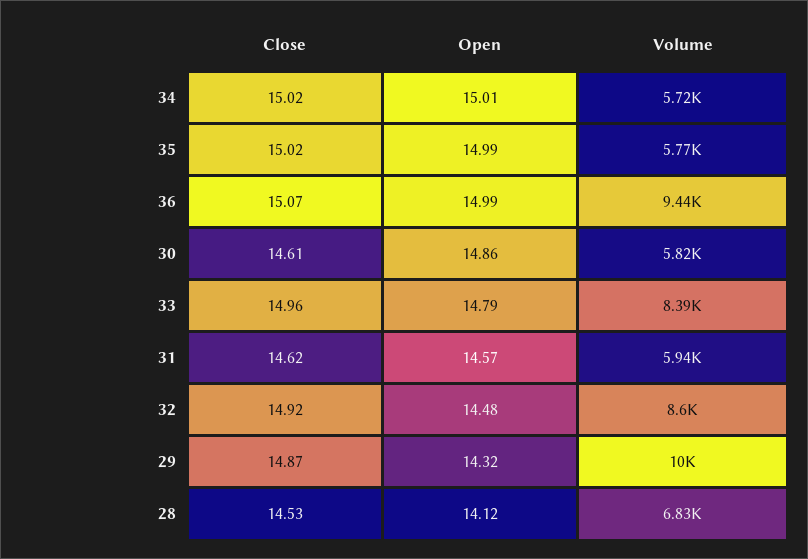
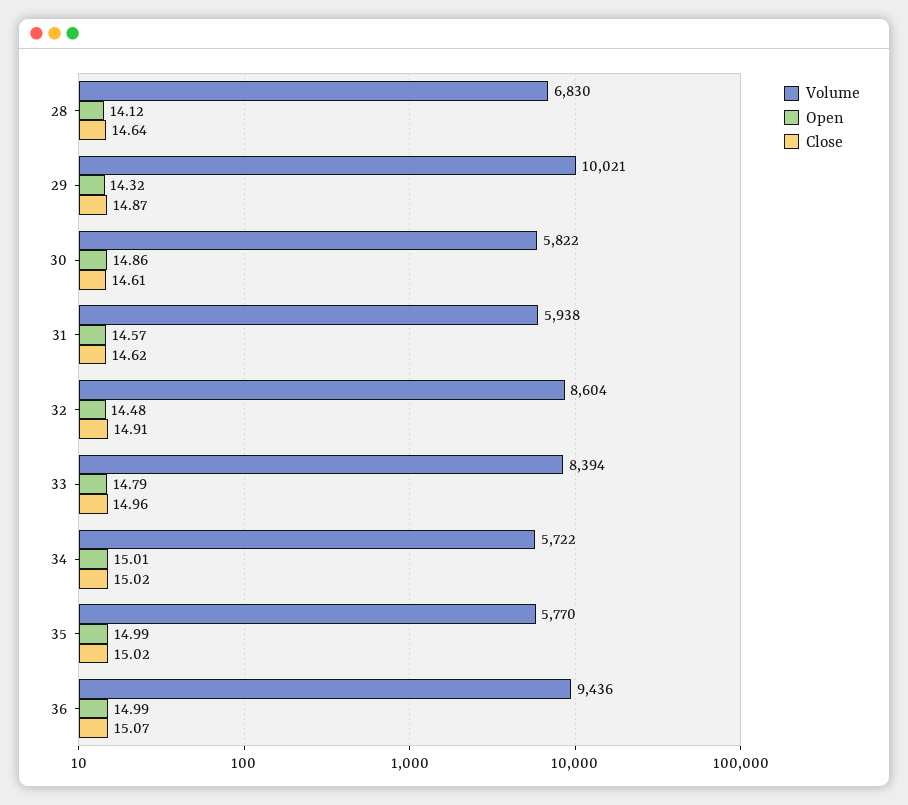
Close, 32: 14.92 -> 14.91
Close, 28: 14.53 -> 14.64

